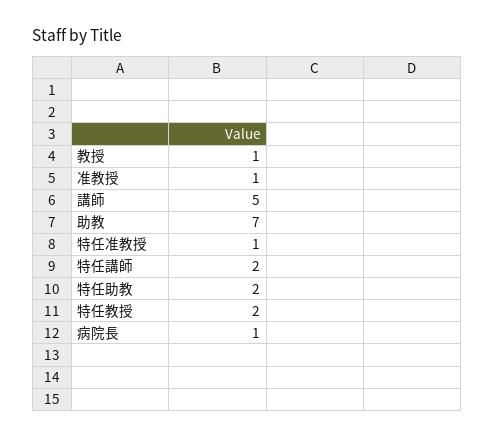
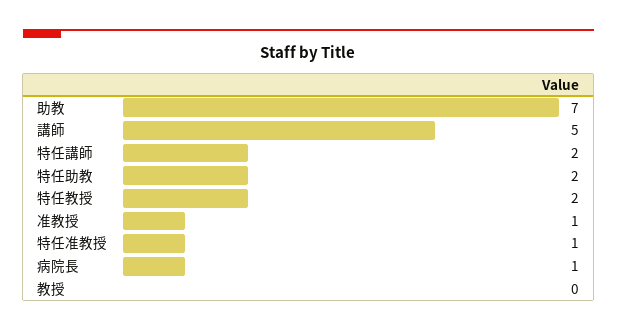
教授: 1 -> 0

